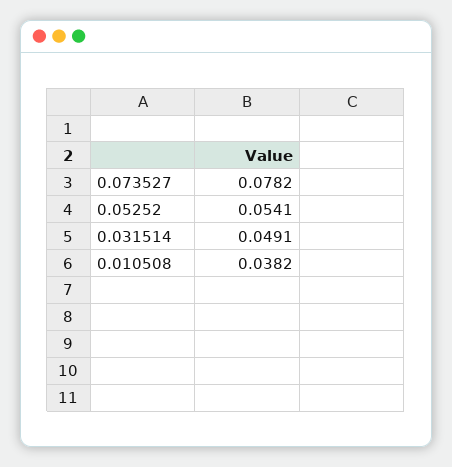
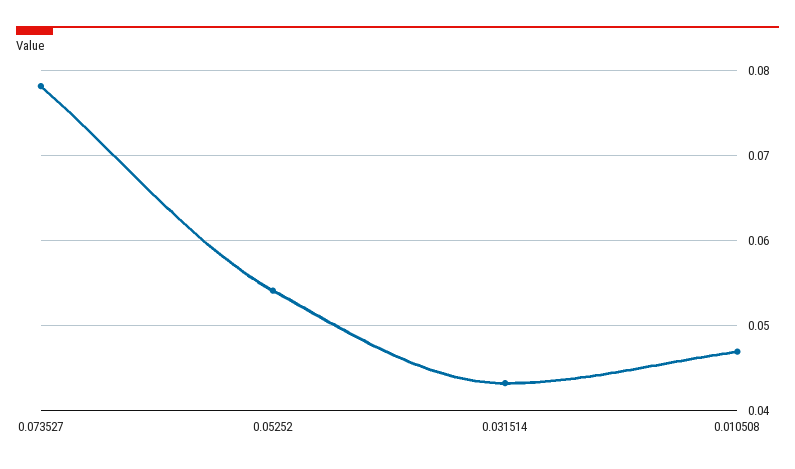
0.031514: 0.0491 -> 0.043
0.010508: 0.0382 -> 0.047

